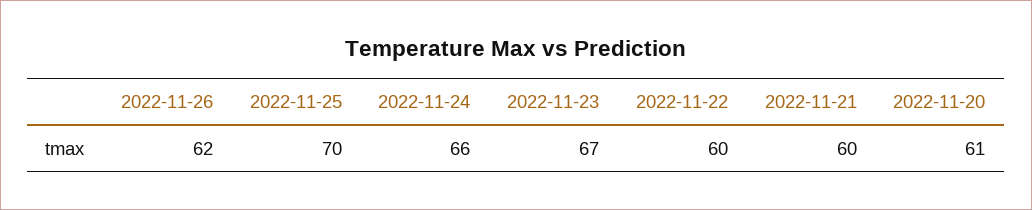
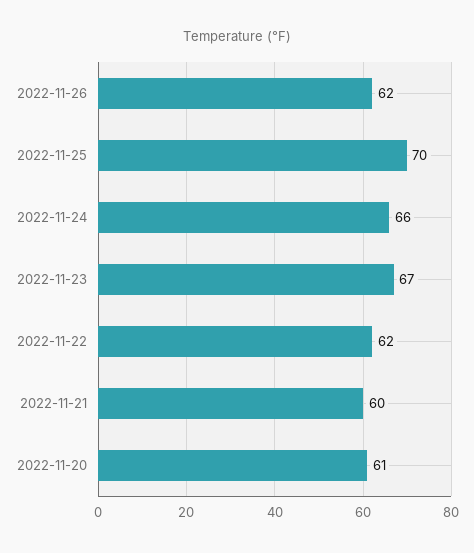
2022-11-22: 60 -> 62

